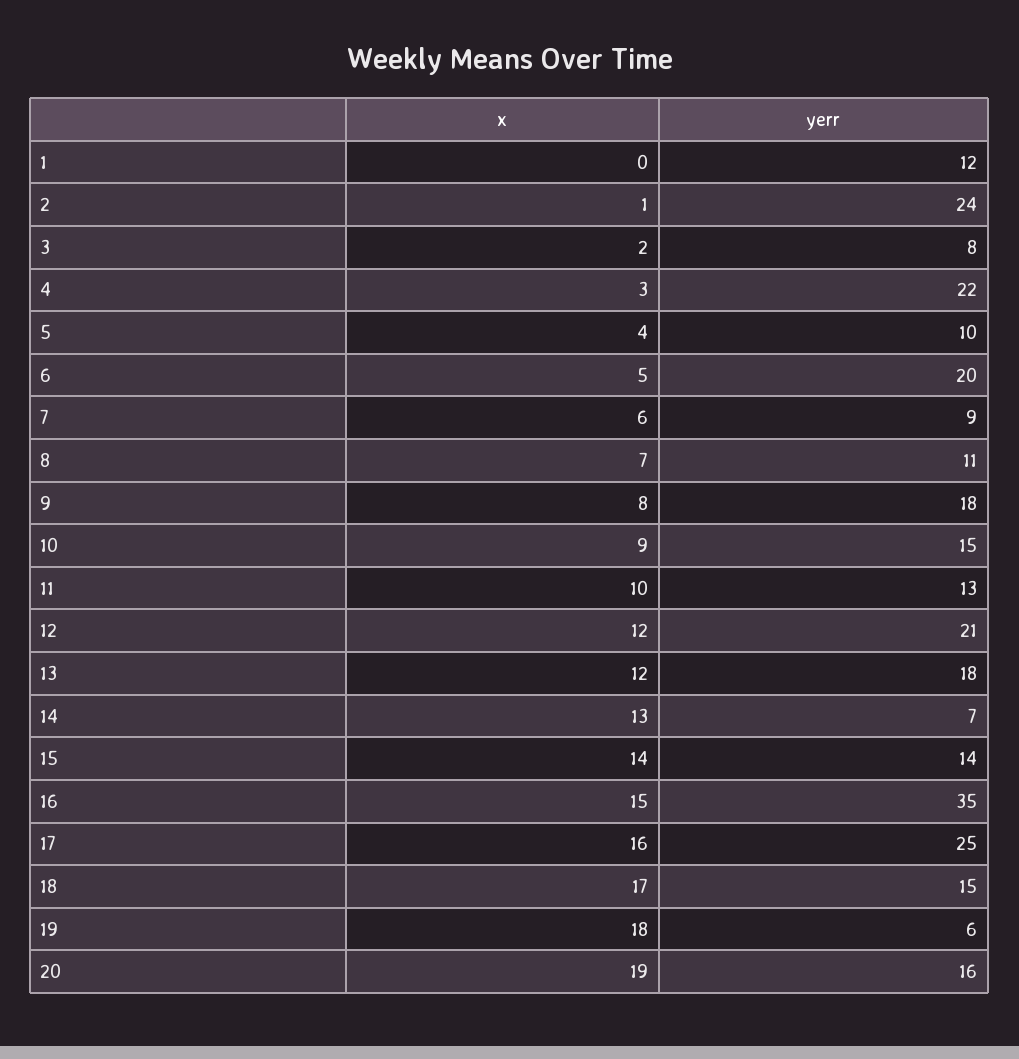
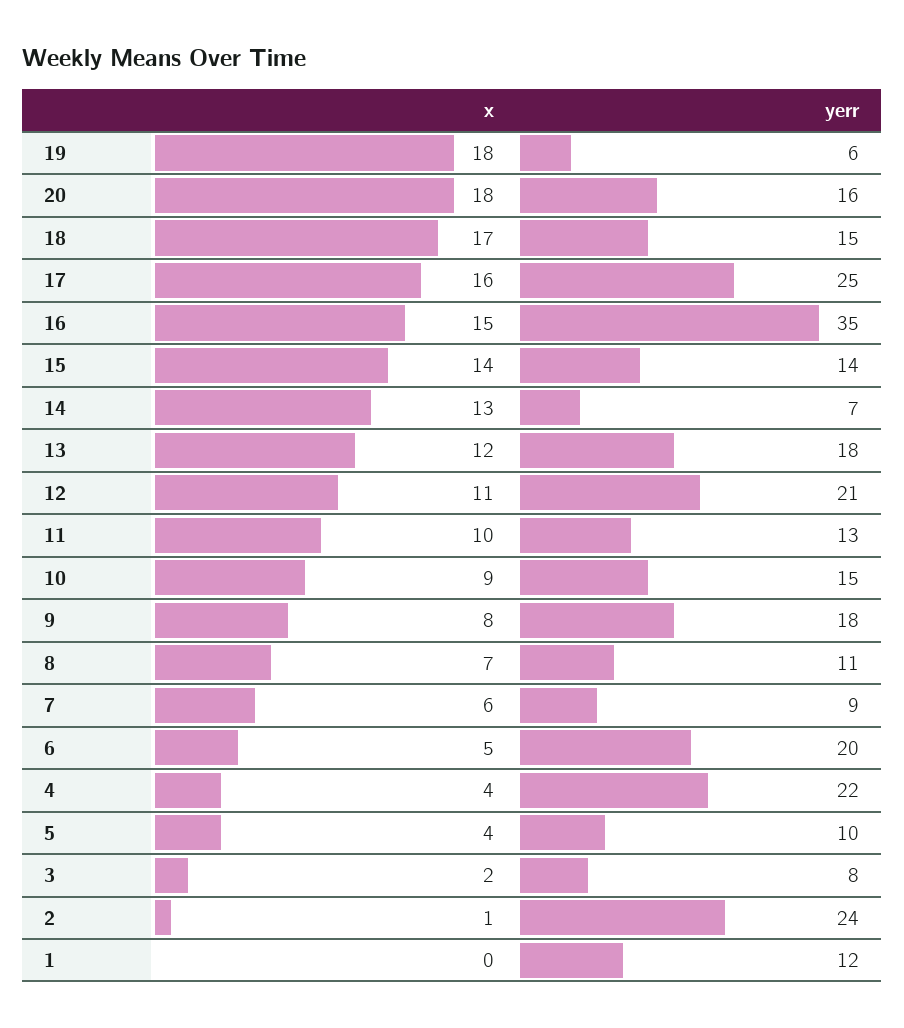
x, 4: 3 -> 4
x, 12: 12 -> 11
x, 20: 19 -> 18

